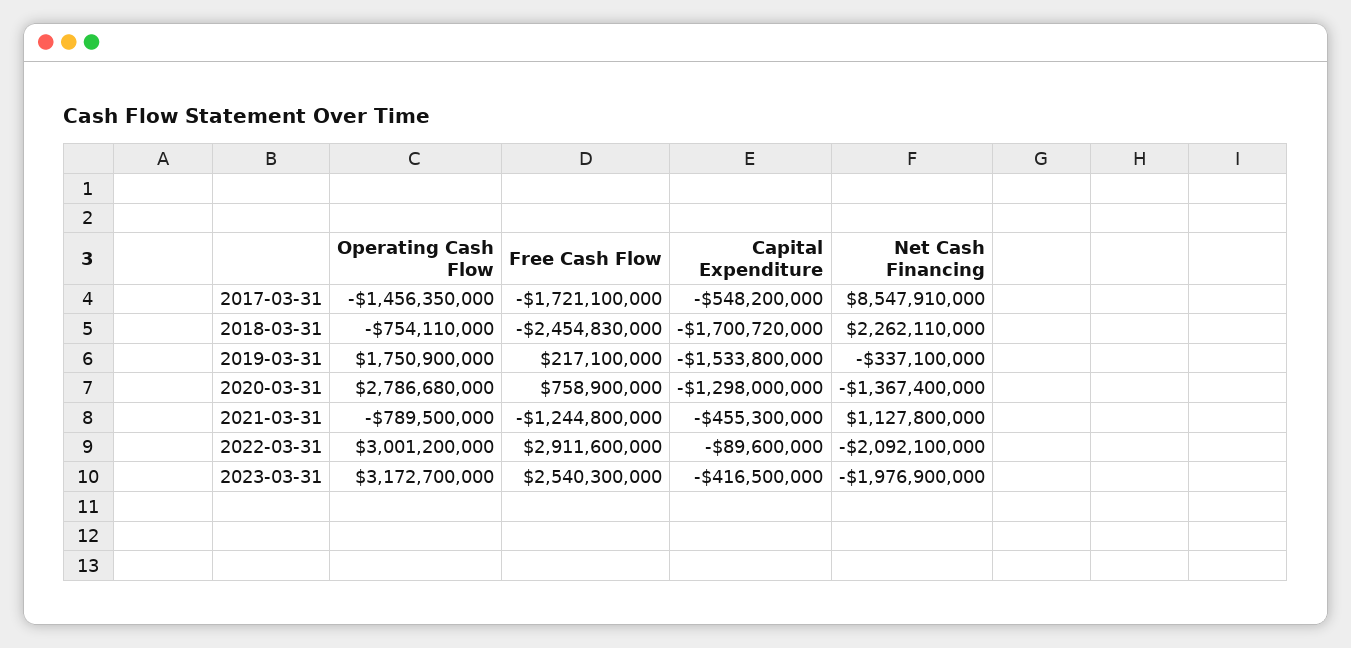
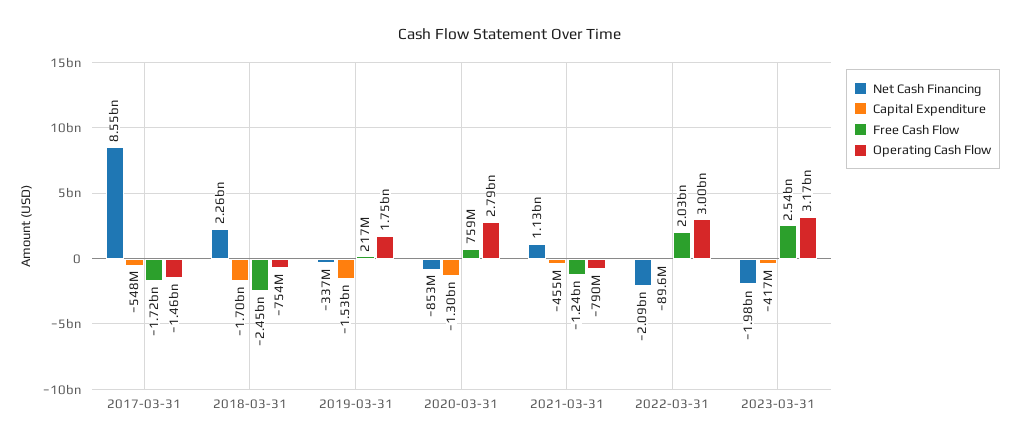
Net Cash Financing, 2020-03-31: -1367400000 -> -853000000
Free Cash Flow, 2022-03-31: 2911600000 -> 2030000000

